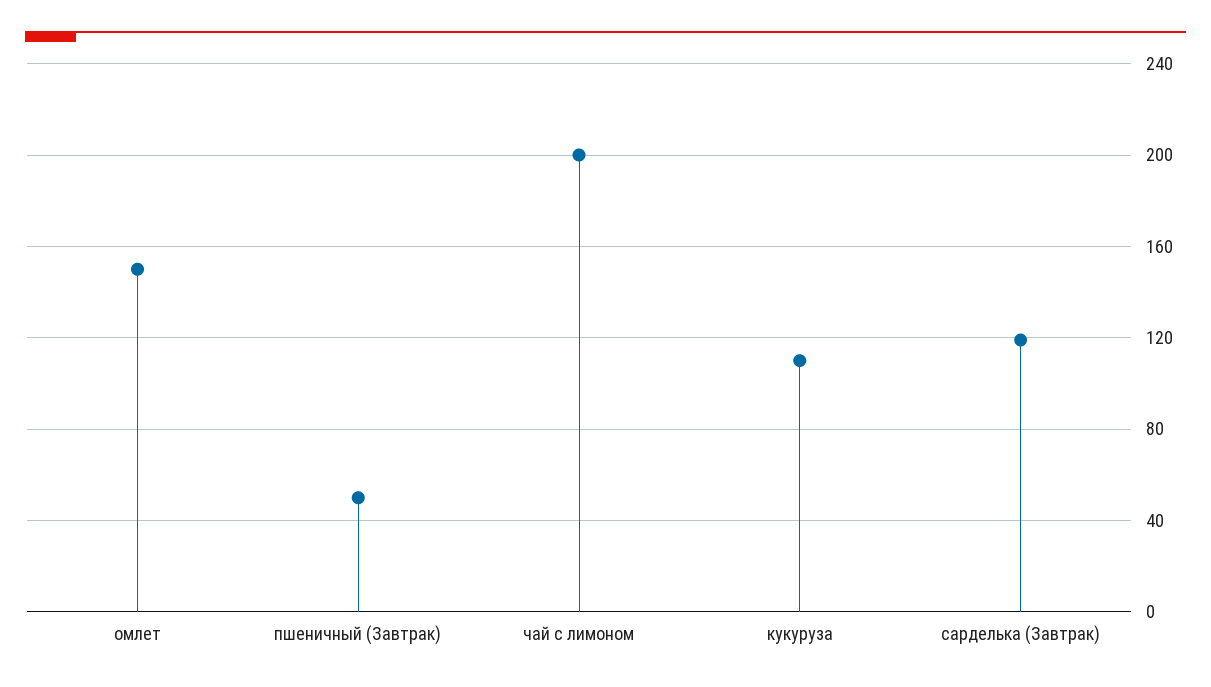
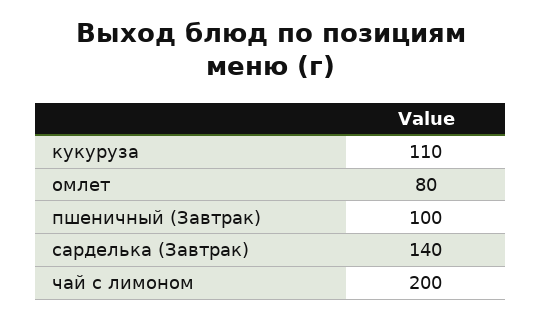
омлет: 150 -> 80
пшеничный (Завтрак): 50 -> 100
сарделька (Завтрак): 120 -> 140

